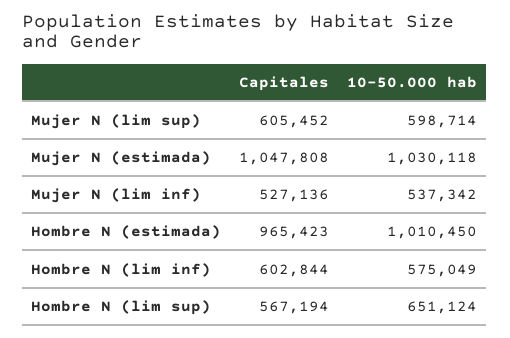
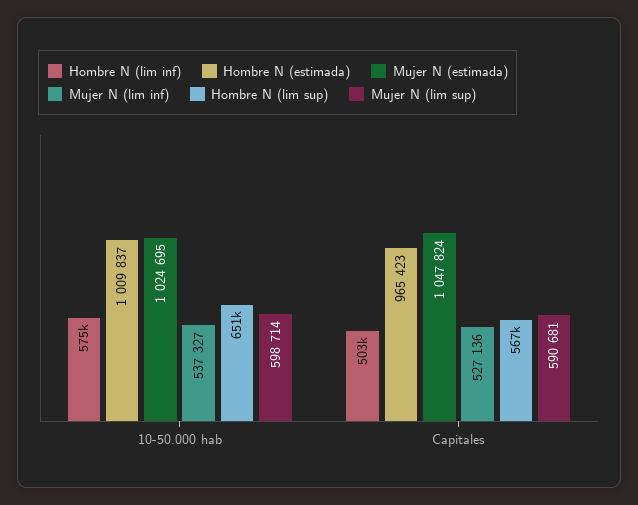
Mujer N (lim sup), Capitales: 605452 -> 590681
Mujer N (estimada), Capitales: 1047808 -> 1047824
Mujer N (estimada), 10-50.000 hab: 1030118 -> 1024695
Mujer N (lim inf), 10-50.000 hab: 537342 -> 537327
Hombre N (estimada), 10-50.000 hab: 1010450 -> 1009837
Hombre N (lim inf), Capitales: 602844 -> 503000

